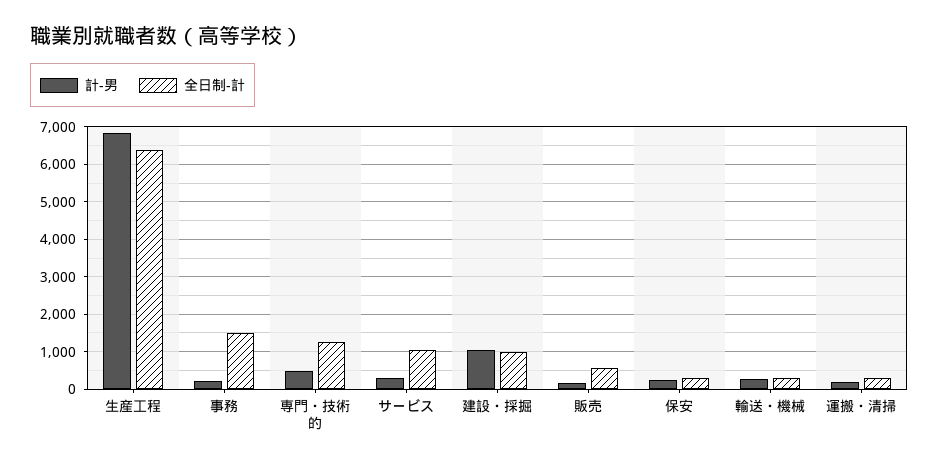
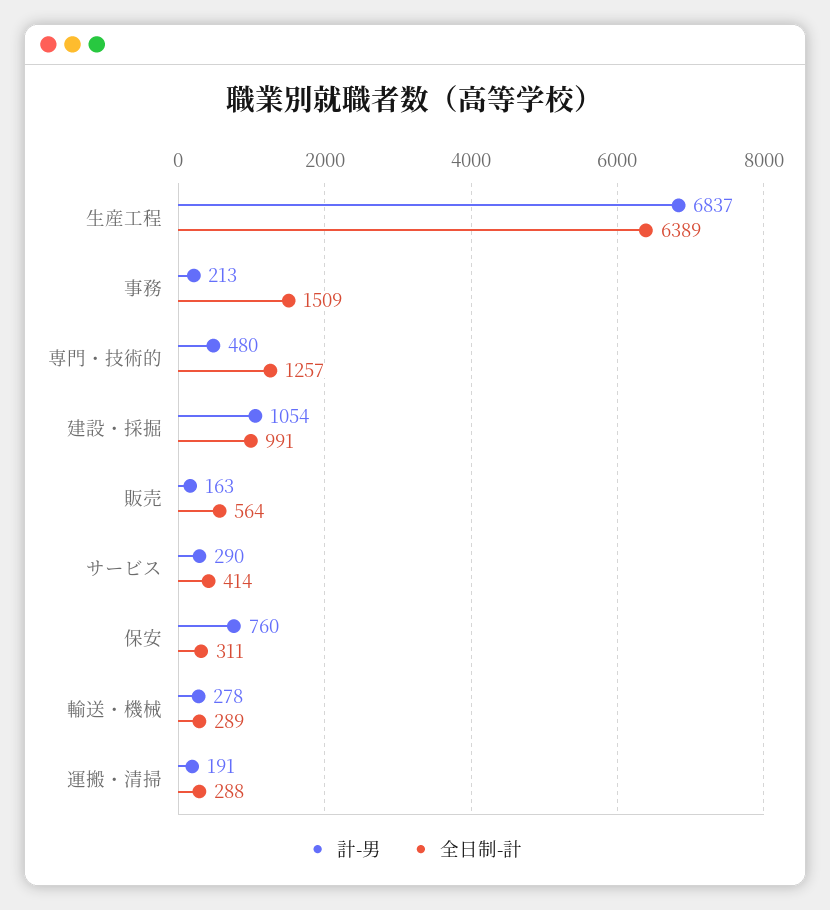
全日制-計, サービス: 1000 -> 414
計-男, 保安: 200 -> 760

